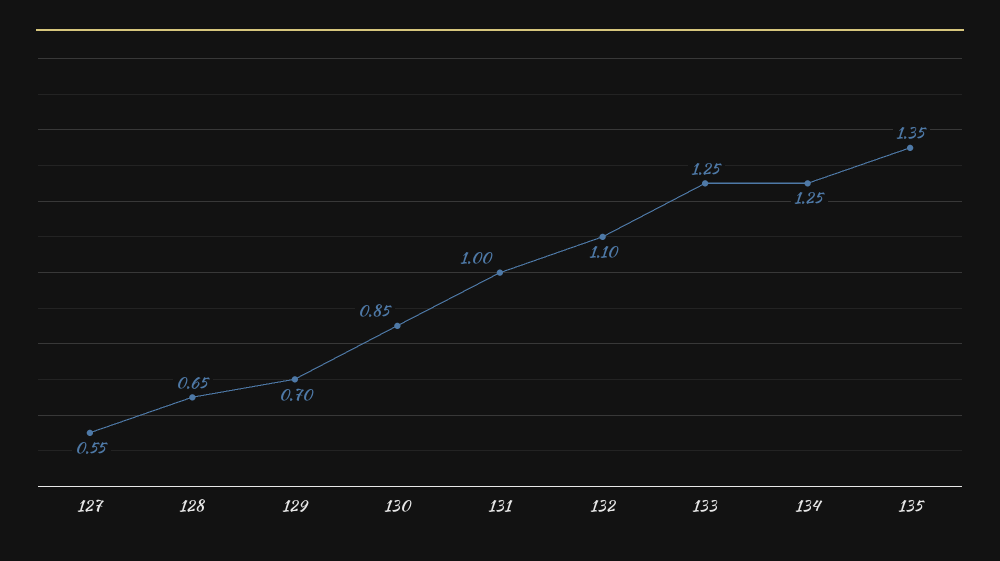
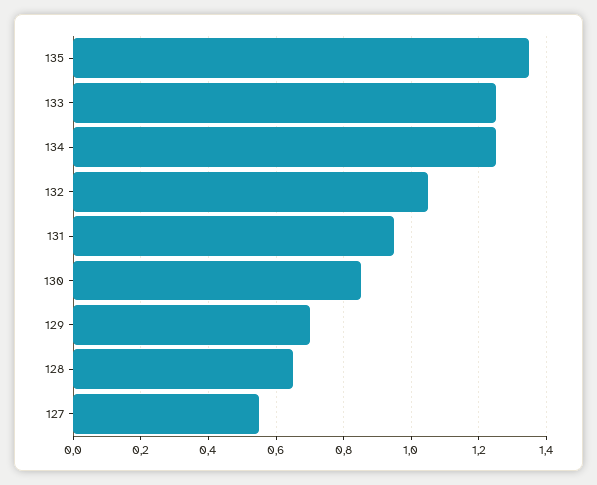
131: 1 -> 0.95
132: 1.1 -> 1.05

